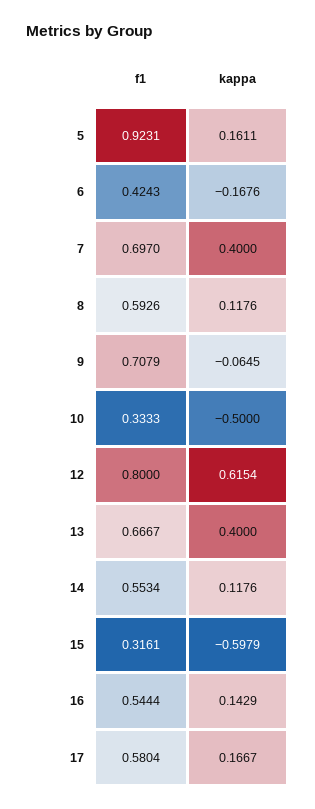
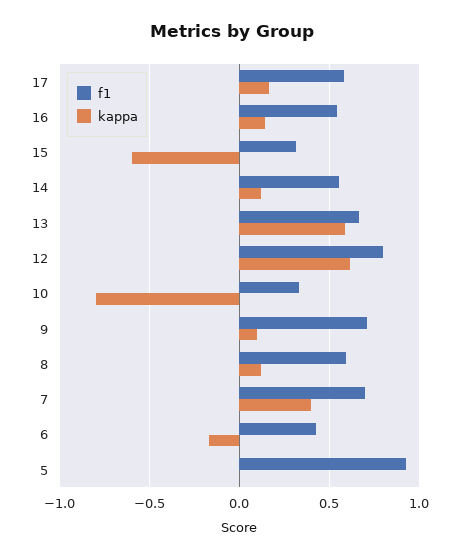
kappa, 5: 0.1611 -> 0
kappa, 9: -0.0645 -> 0.1
kappa, 10: -0.5 -> -0.8
kappa, 13: 0.4 -> 0.6

